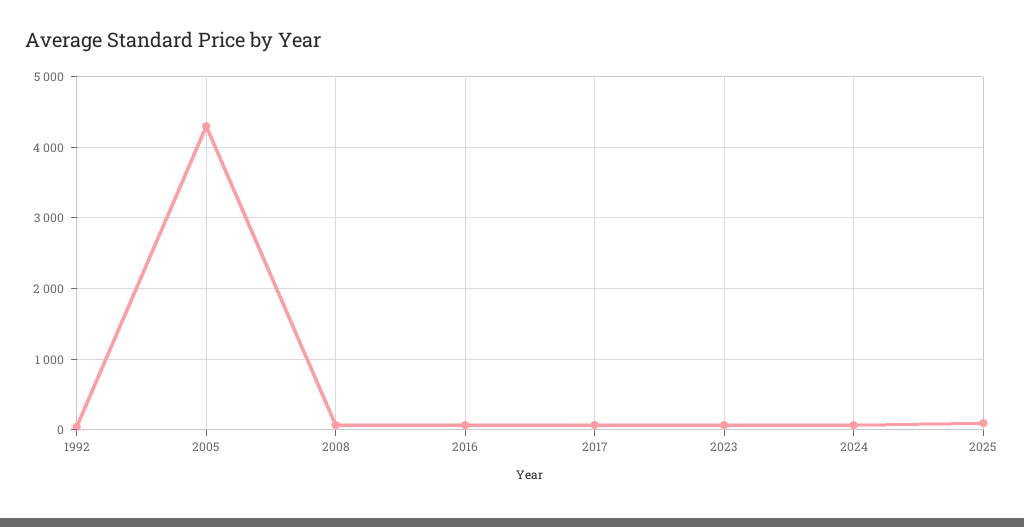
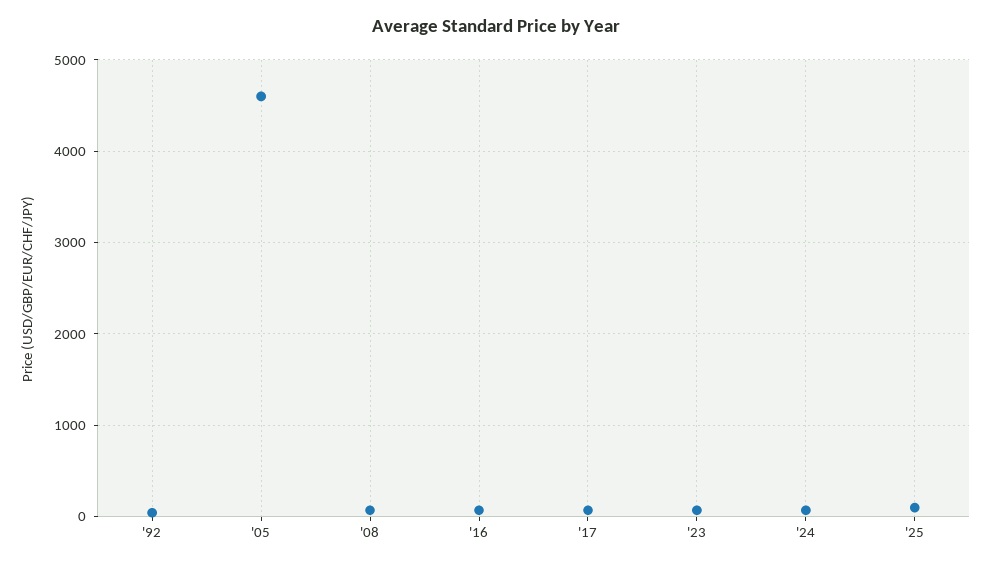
2005: 4300 -> 4600

